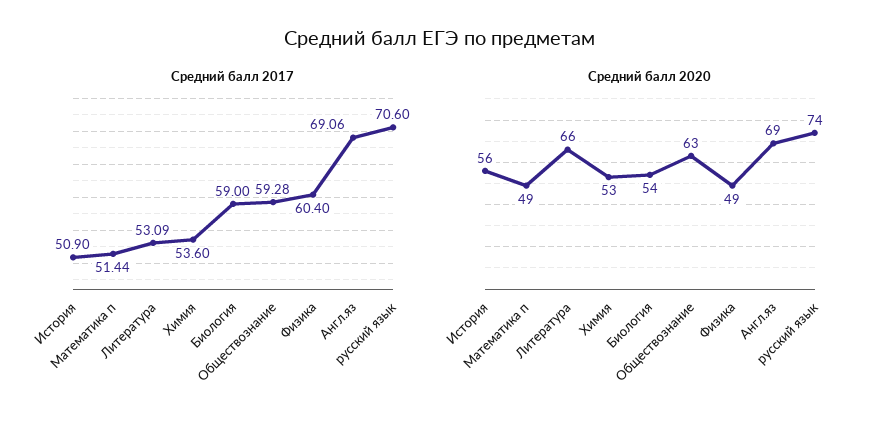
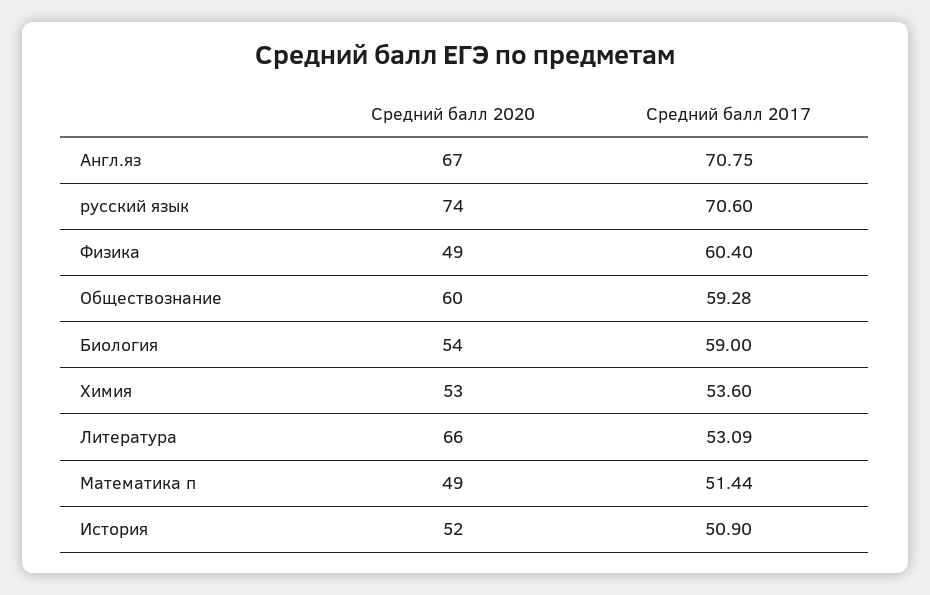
Средний балл 2017, Англ.яз: 69.06 -> 70.75
Средний балл 2020, История: 56 -> 52
Средний балл 2020, Обществознание: 63 -> 60
Средний балл 2020, Англ.яз: 69 -> 67

